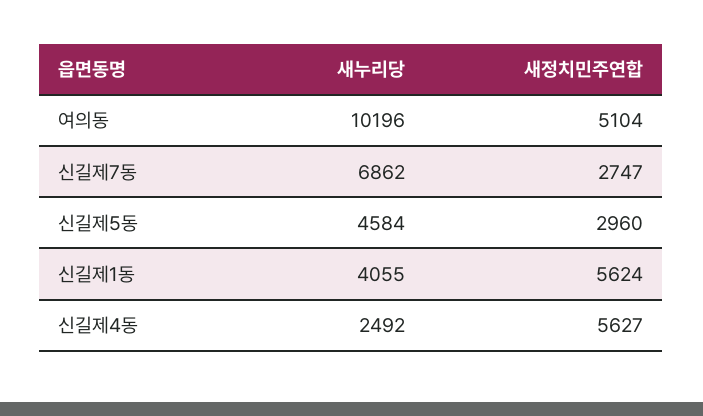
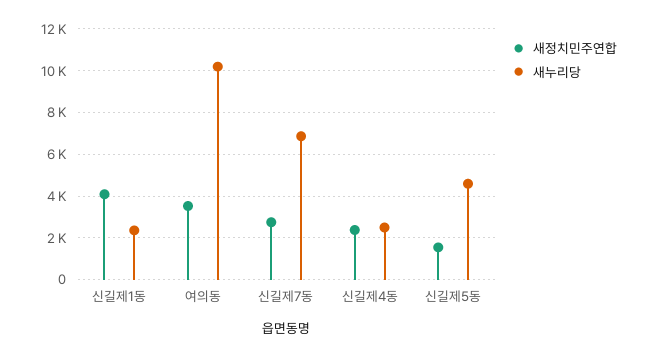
새정치민주연합, 여의동: 5104 -> 3500
새정치민주연합, 신길제5동: 2960 -> 1500
새누리당, 신길제1동: 4055 -> 2500
새정치민주연합, 신길제1동: 5624 -> 4000
새정치민주연합, 신길제4동: 5627 -> 2500

